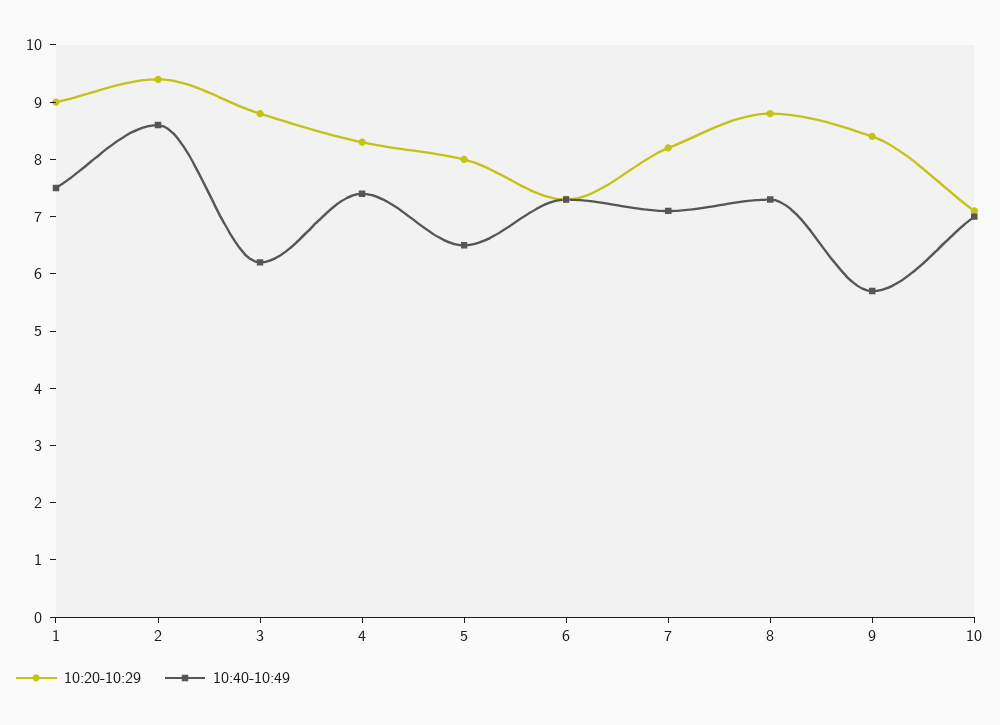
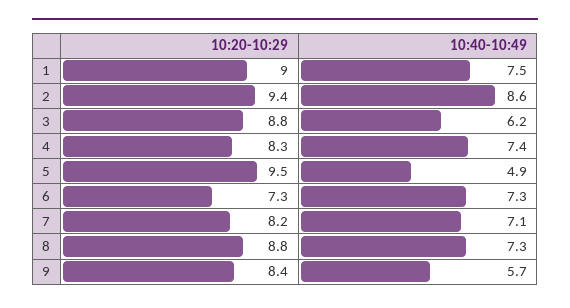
10:20-10:29, 5: 8 -> 9.5
10:40-10:49, 5: 6.5 -> 4.9
10:20-10:29, 10: 7 -> none
10:40-10:49, 10: 7 -> none

